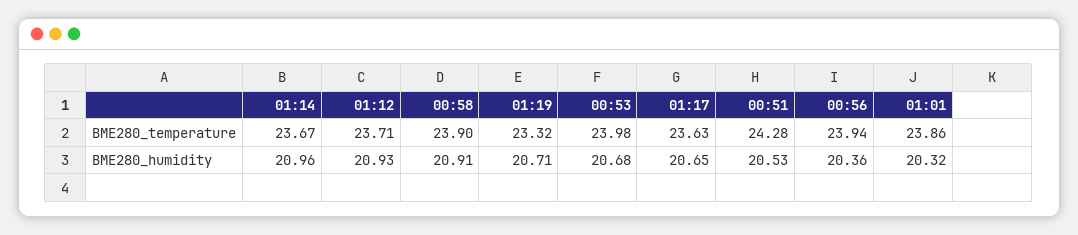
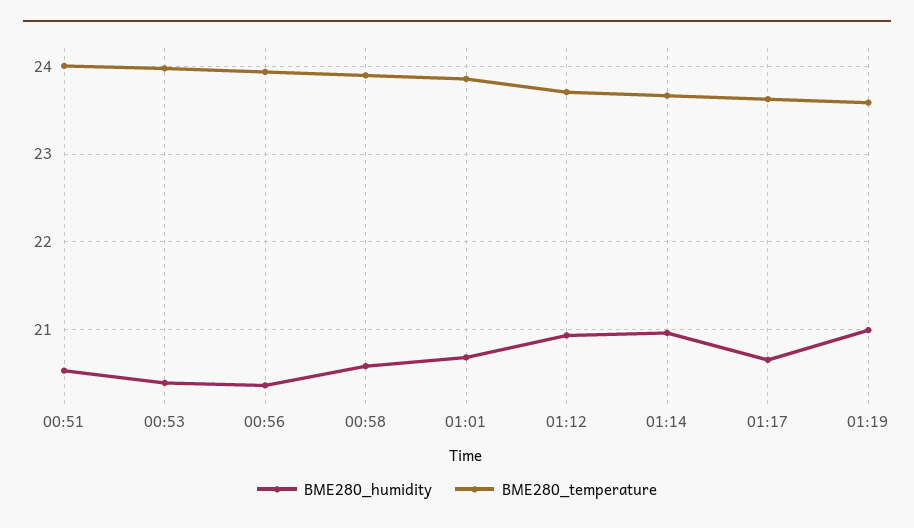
BME280_temperature, 01:19: 23.32 -> 23.6
BME280_temperature, 00:51: 24.28 -> 24
BME280_humidity, 00:58: 20.91 -> 20.6
BME280_humidity, 01:19: 20.71 -> 21
BME280_humidity, 00:53: 20.68 -> 20.4
BME280_humidity, 01:01: 20.32 -> 20.7

